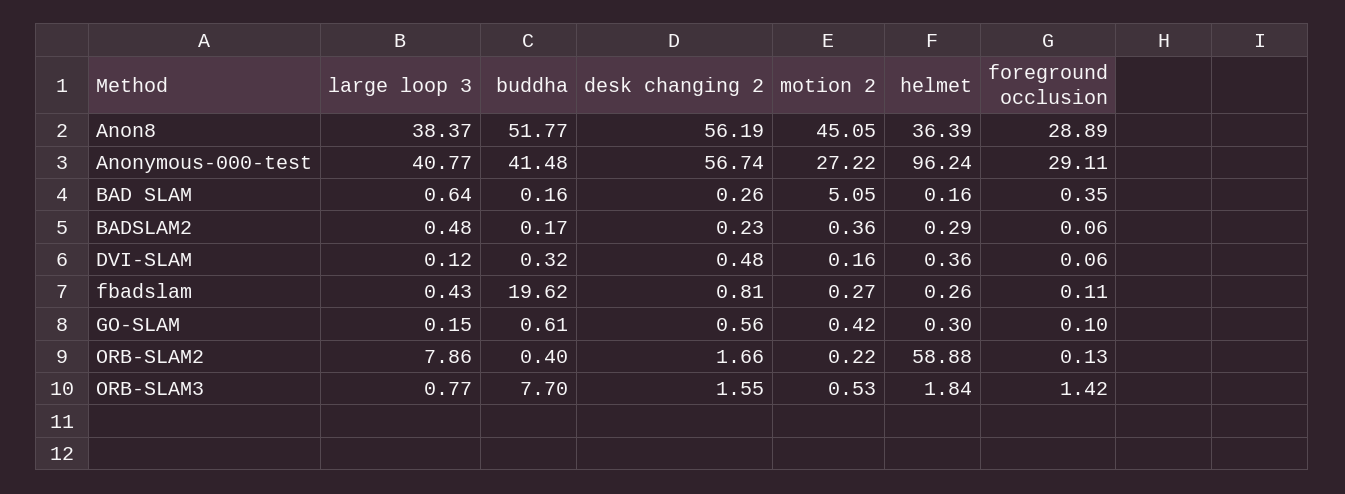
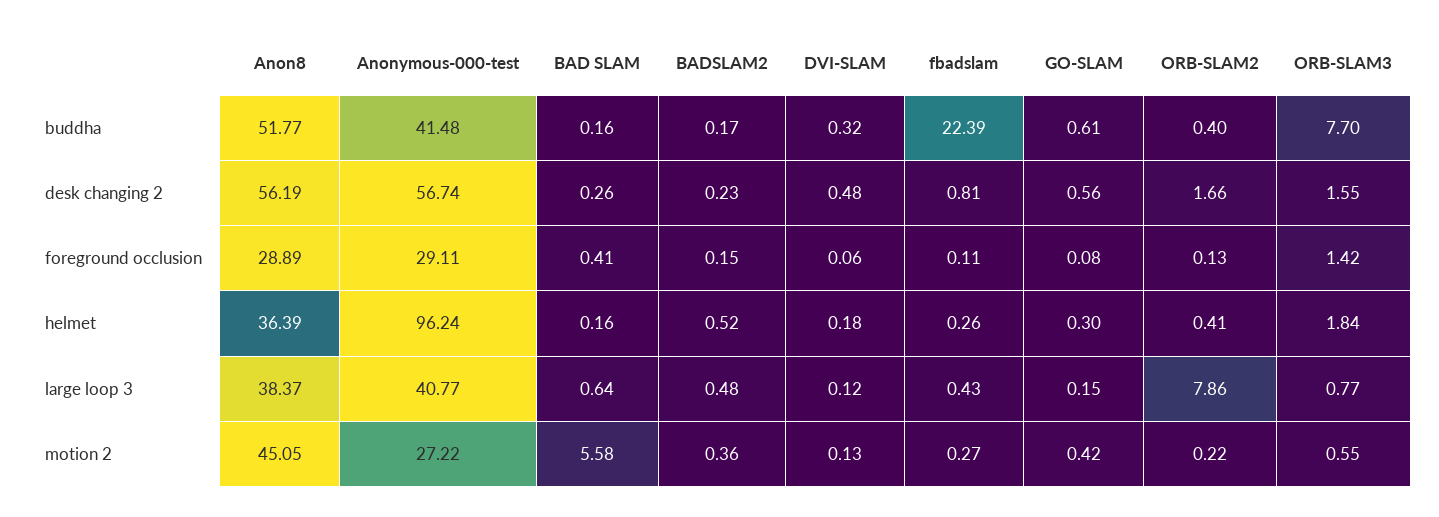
motion 2, BAD SLAM: 5.05 -> 5.58
foreground occlusion, BAD SLAM: 0.35 -> 0.41
helmet, BADSLAM2: 0.29 -> 0.52
foreground occlusion, BADSLAM2: 0.06 -> 0.15
motion 2, DVI-SLAM: 0.16 -> 0.13
helmet, DVI-SLAM: 0.36 -> 0.18
buddha, fbadslam: 19.62 -> 22.39
foreground occlusion, GO-SLAM: 0.1 -> 0.08
helmet, ORB-SLAM2: 58.88 -> 0.41
motion 2, ORB-SLAM3: 0.53 -> 0.55

